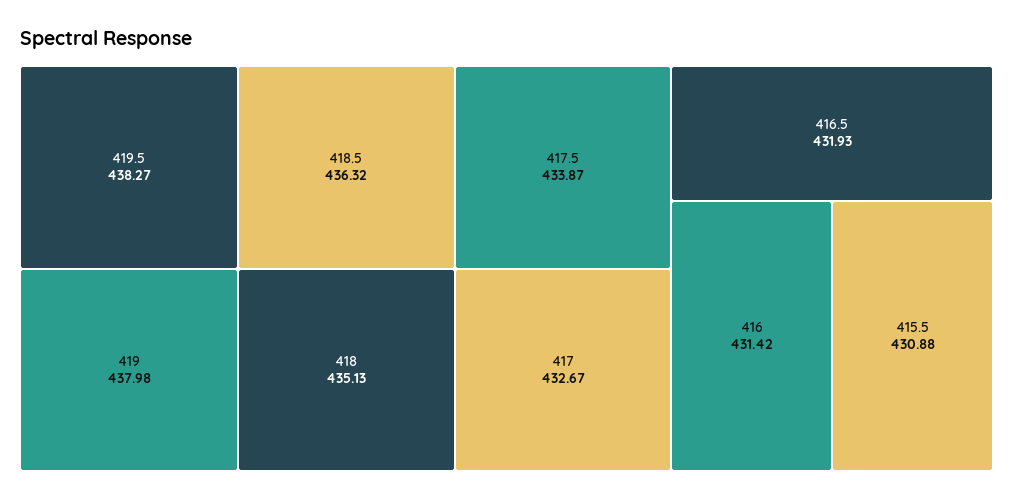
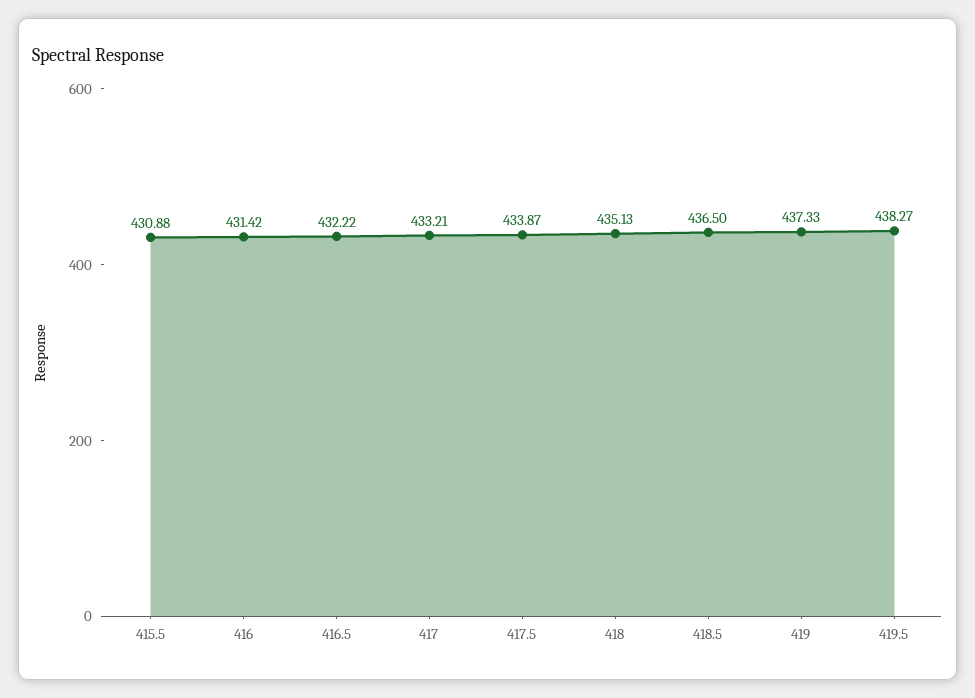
419: 437.98 -> 437.33
418.5: 436.32 -> 436.5
417: 432.67 -> 433.21
416.5: 431.93 -> 432.22

